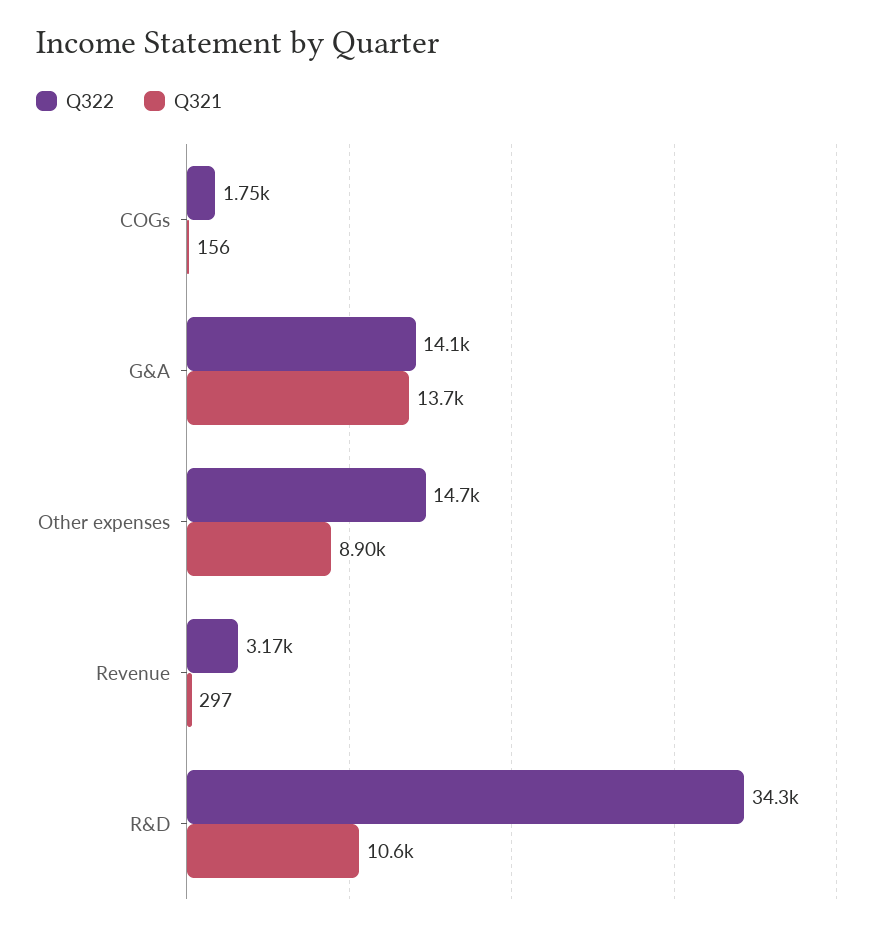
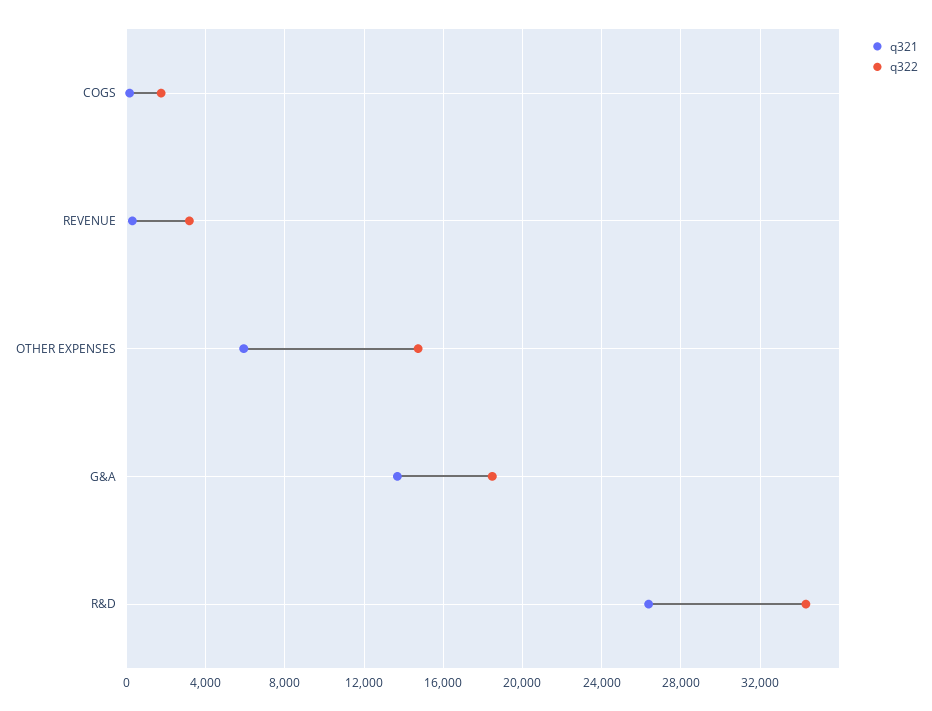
Q322, G&A: 14100 -> 18500
Q321, Other expenses: 8900 -> 6000
Q321, R&D: 10600 -> 26500

